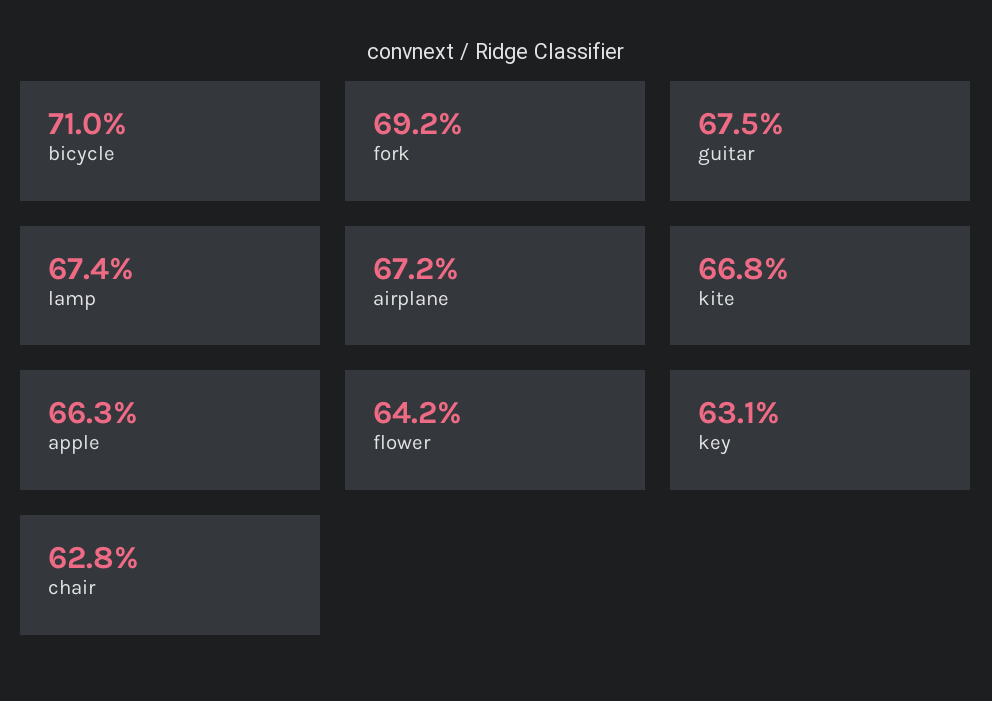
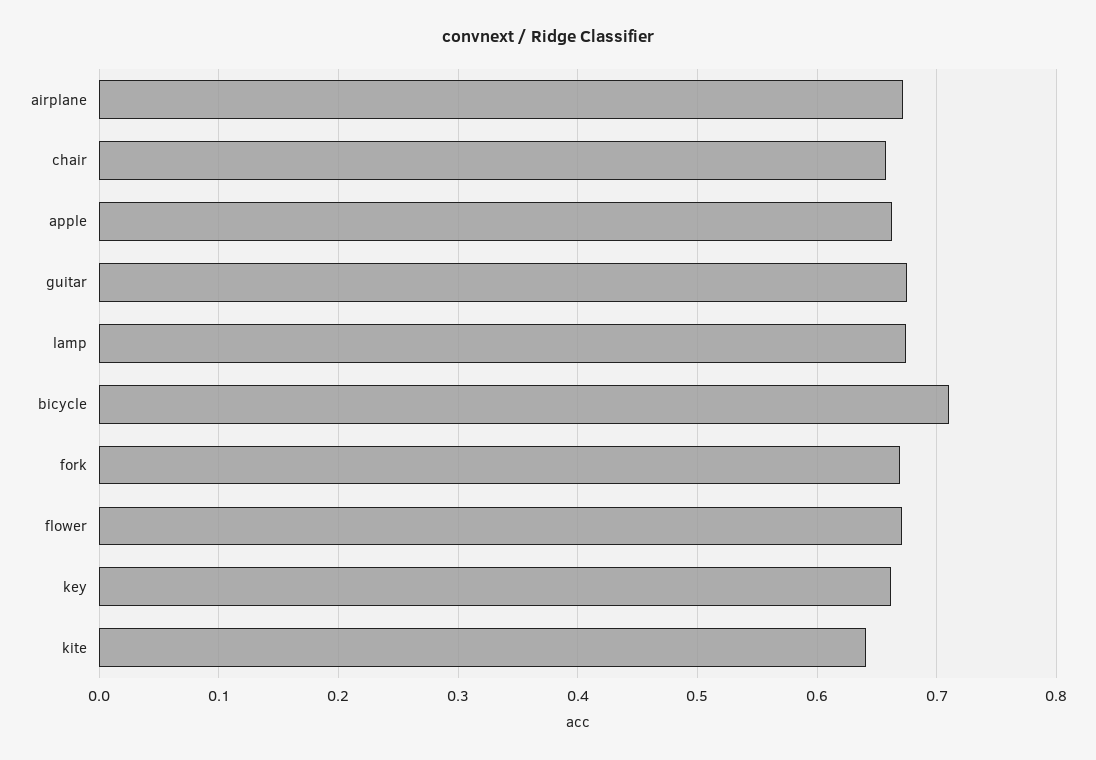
fork: 0.692 -> 0.67
kite: 0.668 -> 0.64
flower: 0.642 -> 0.67
key: 0.631 -> 0.66
chair: 0.628 -> 0.66

